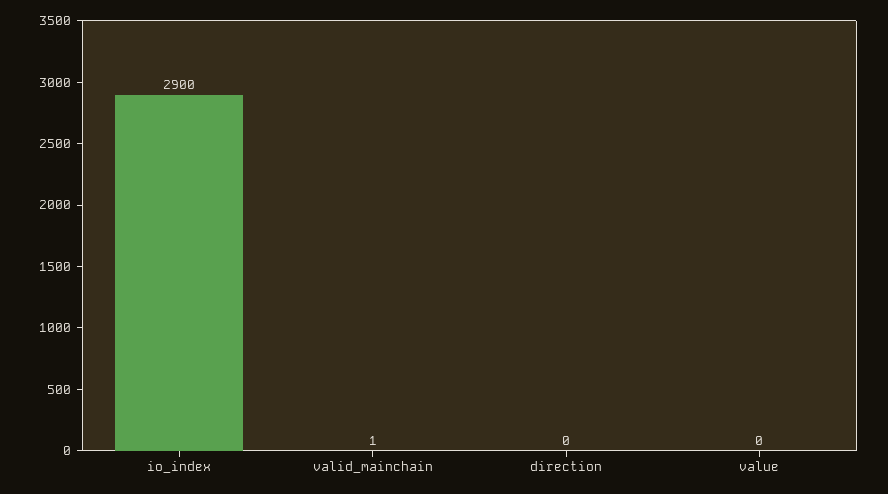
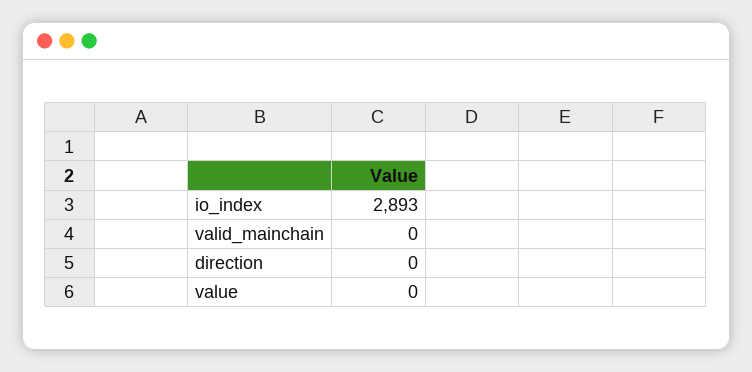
io_index: 2900 -> 2893
valid_mainchain: 1 -> 0

